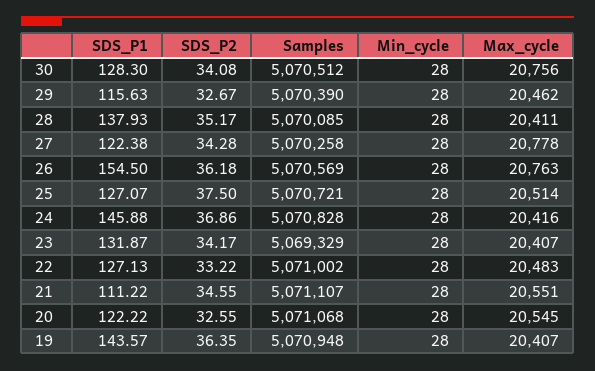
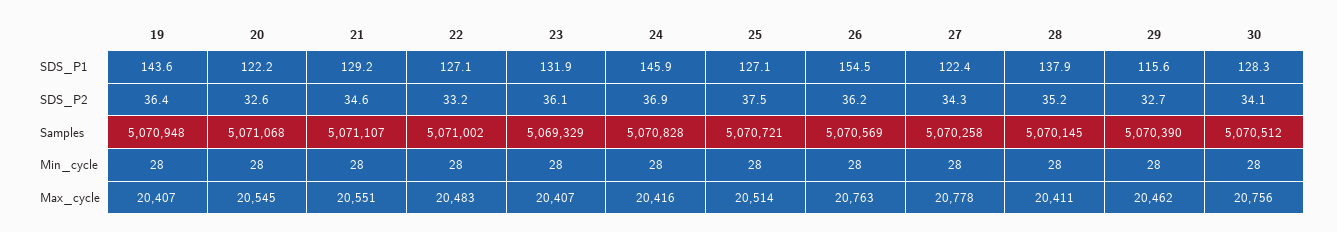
Samples, 28: 5070085 -> 5070145
SDS_P2, 23: 34.17 -> 36.1
SDS_P1, 21: 111.22 -> 129.2

